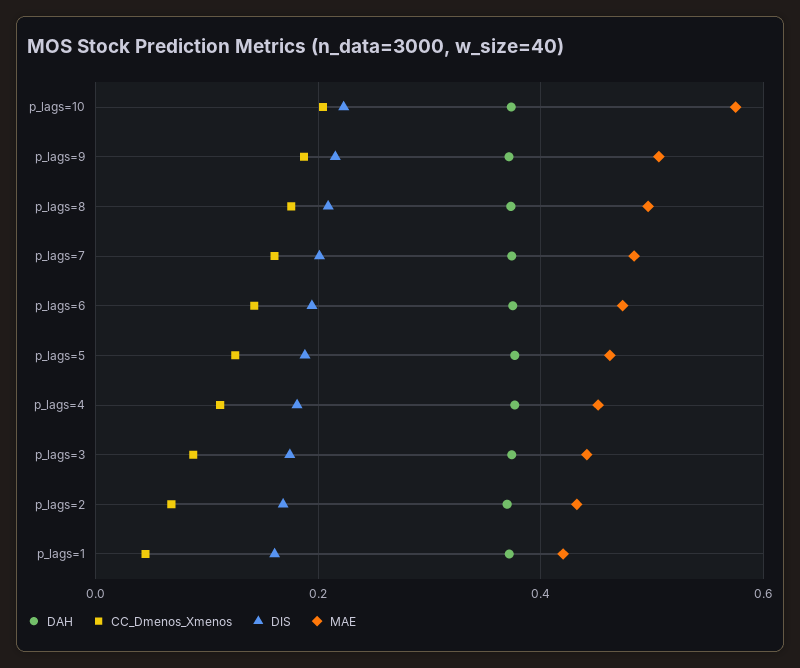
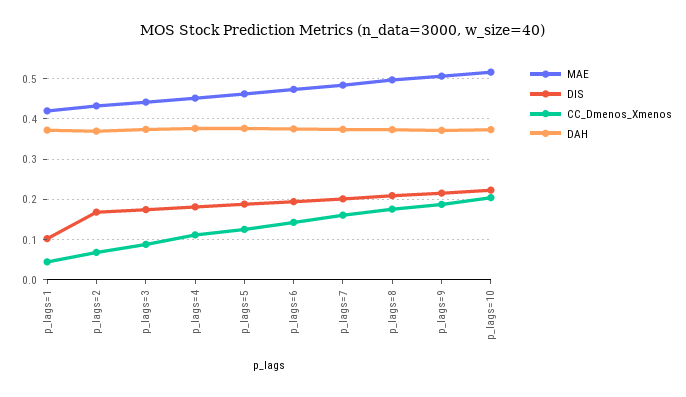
MAE, p_lags=10: 0.58 -> 0.52
DIS, p_lags=1: 0.16 -> 0.1

